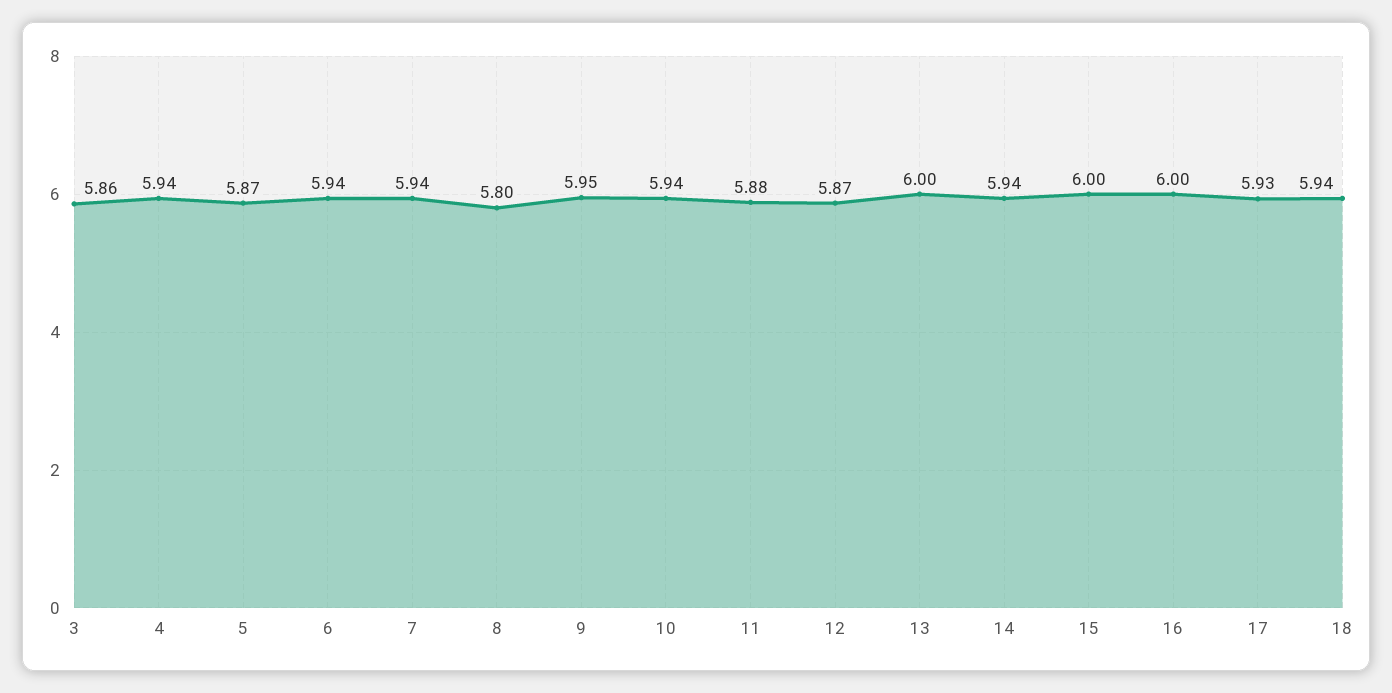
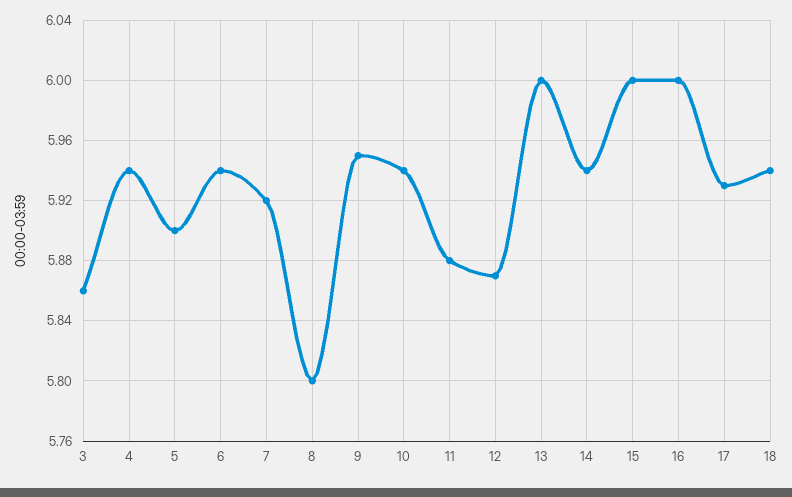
5: 5.87 -> 5.9
7: 5.94 -> 5.92

